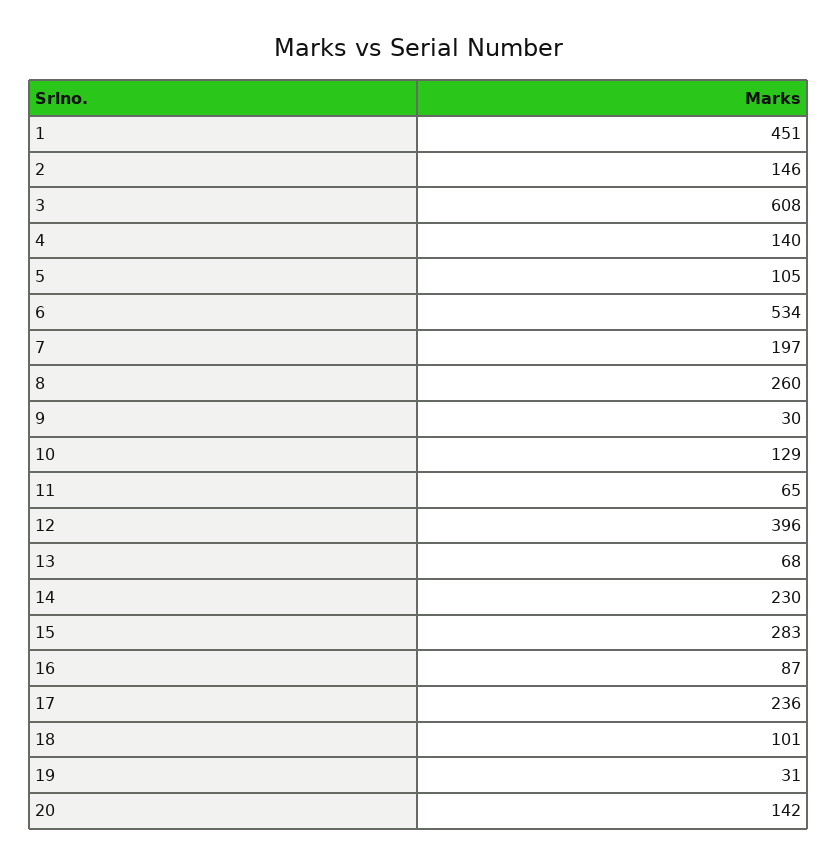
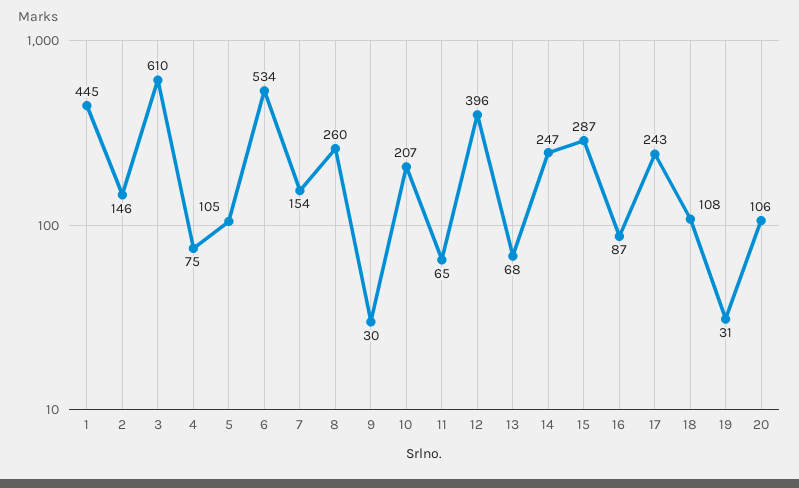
1: 451 -> 445
3: 608 -> 610
4: 140 -> 75
7: 197 -> 154
10: 129 -> 207
14: 230 -> 247
15: 283 -> 287
17: 236 -> 243
18: 101 -> 108
20: 142 -> 106

